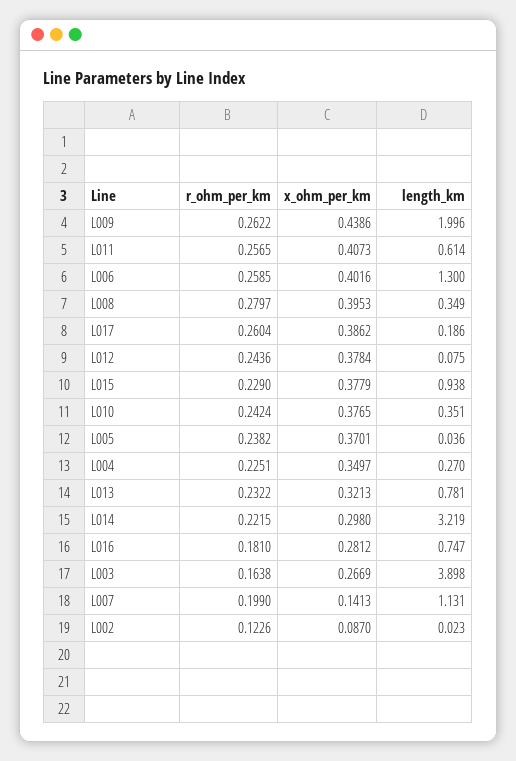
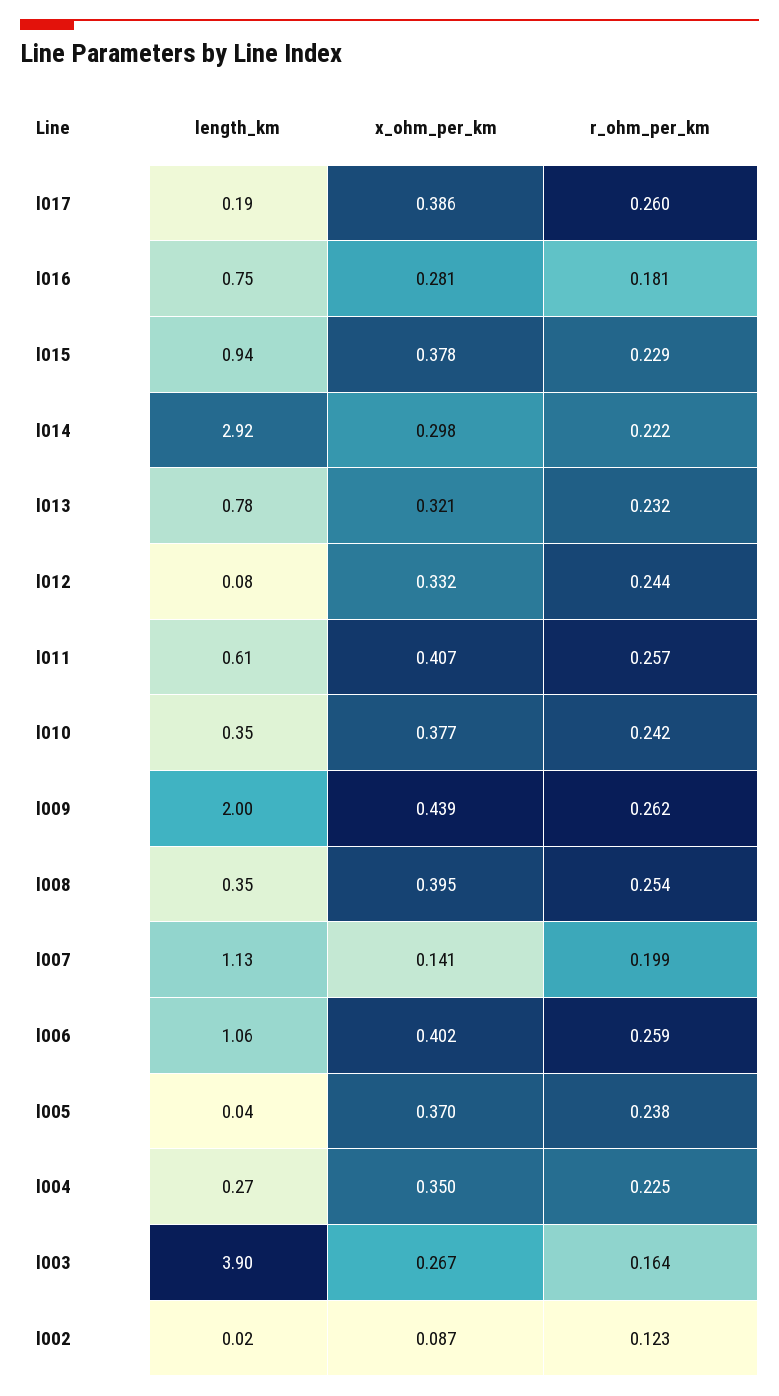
length_km, L006: 1.3 -> 1.06
r_ohm_per_km, L008: 0.2797 -> 0.254
x_ohm_per_km, L012: 0.3784 -> 0.332
length_km, L014: 3.219 -> 2.92

